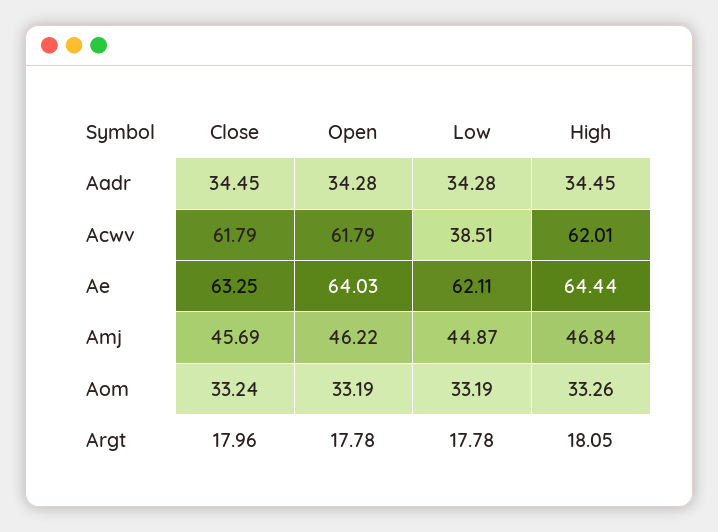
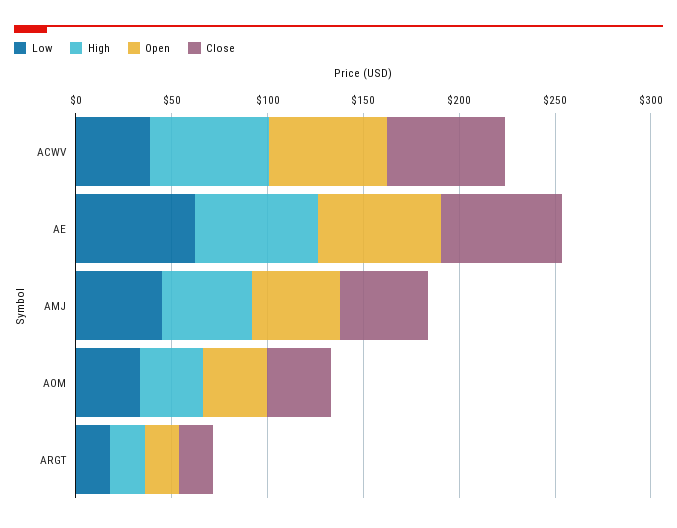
Close, Aadr: 34.45 -> none
Open, Aadr: 34.28 -> none
Low, Aadr: 34.28 -> none
High, Aadr: 34.45 -> none

